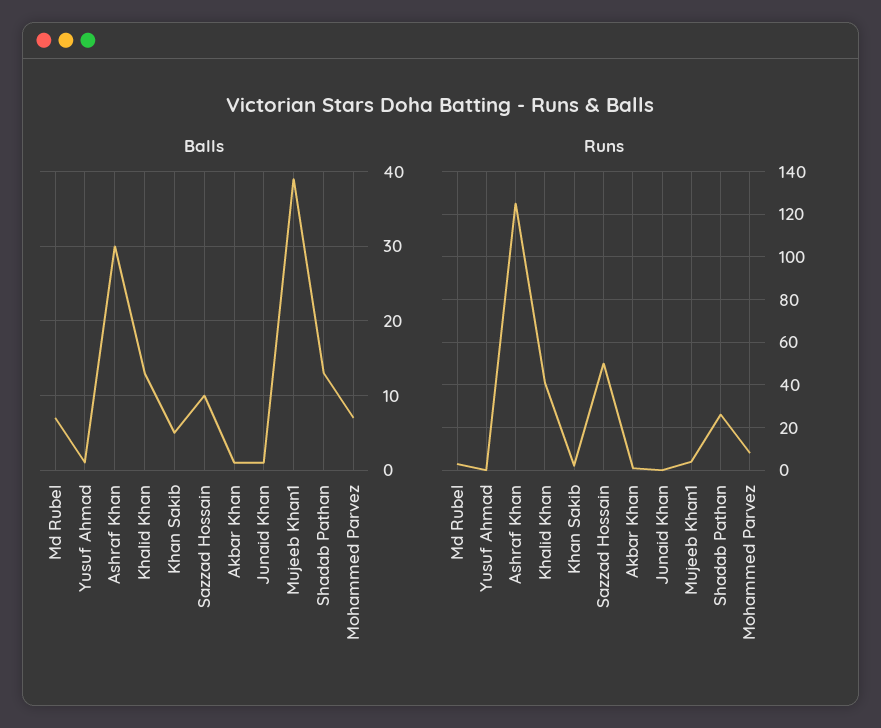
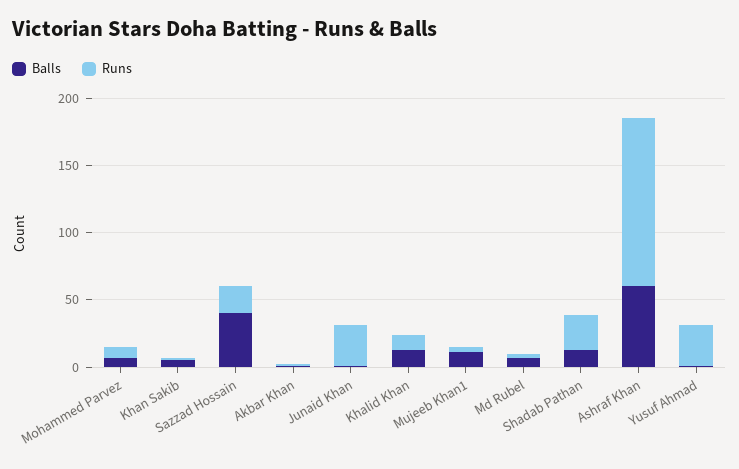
Balls, Ashraf Khan: 30 -> 60
Balls, Sazzad Hossain: 10 -> 40
Balls, Mujeeb Khan1: 39 -> 10
Runs, Yusuf Ahmad: 0 -> 30
Runs, Khalid Khan: 40 -> 10
Runs, Sazzad Hossain: 50 -> 20
Runs, Junaid Khan: 0 -> 30

